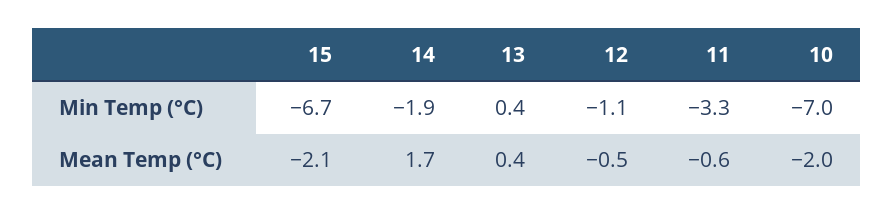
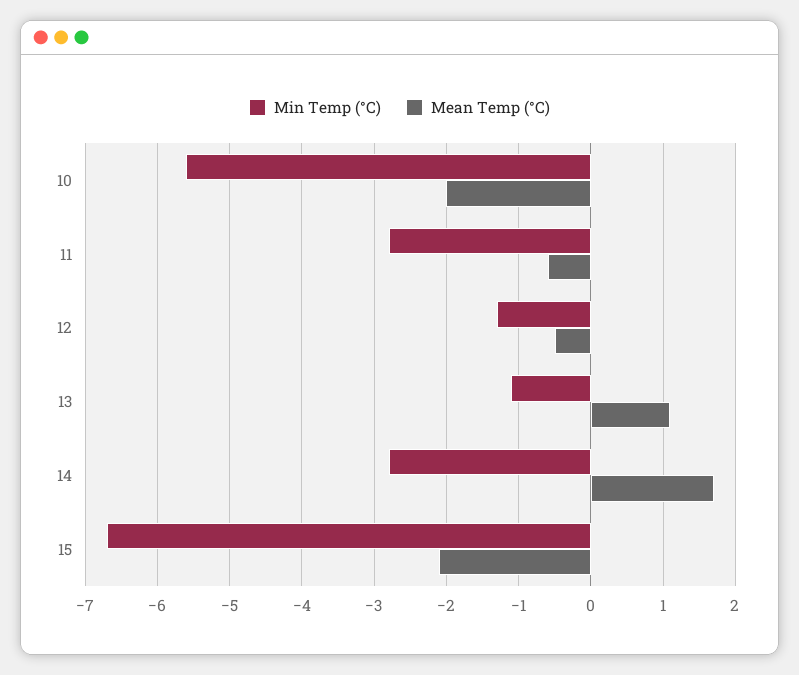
Min Temp (°C), 14: -1.9 -> -2.8
Min Temp (°C), 13: 0.4 -> -1.1
Min Temp (°C), 12: -1.1 -> -1.3
Min Temp (°C), 11: -3.3 -> -2.8
Min Temp (°C), 10: -7 -> -5.6
Mean Temp (°C), 13: 0.4 -> 1.1

